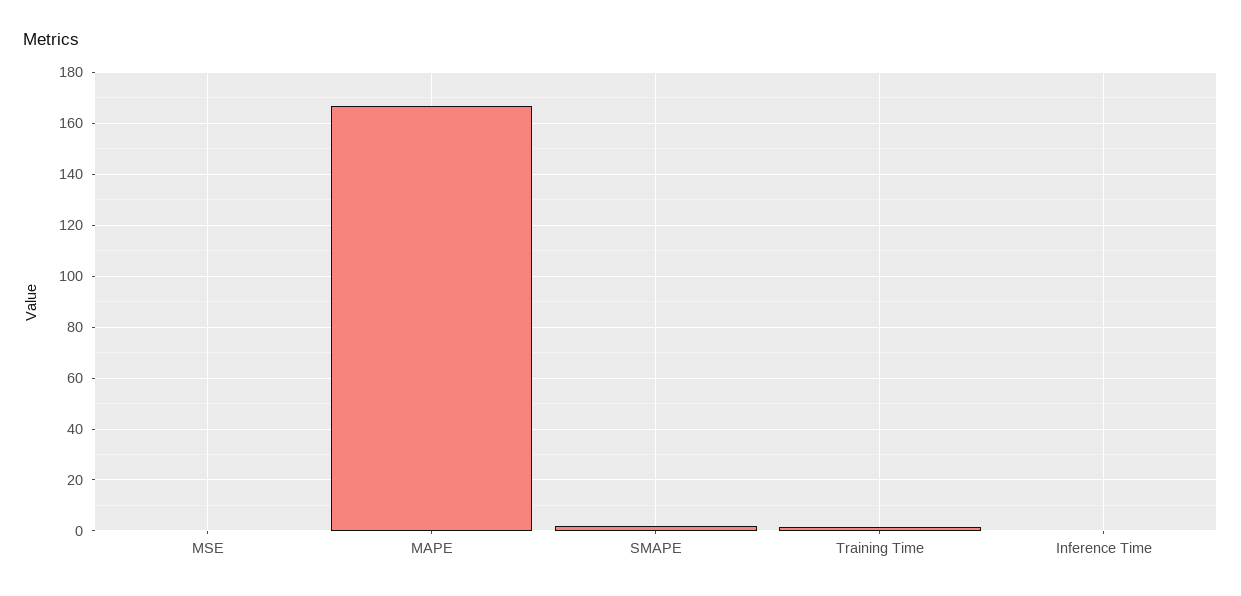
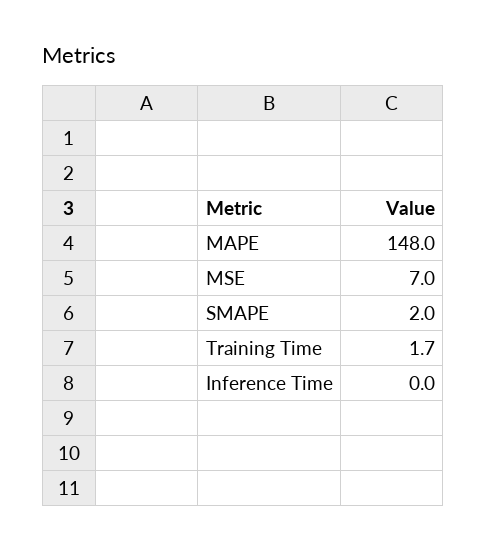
MSE: 0 -> 7
MAPE: 167.5 -> 148

